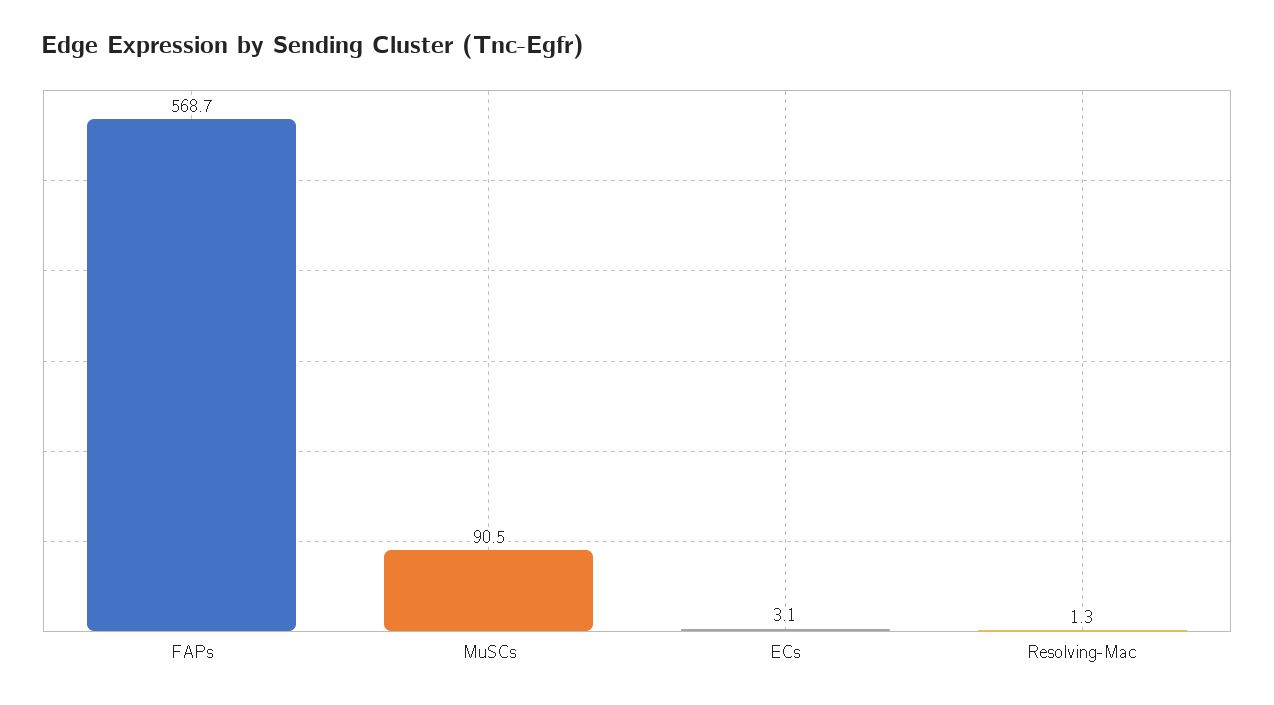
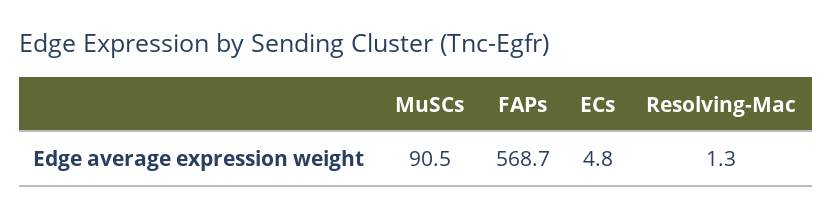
ECs: 3.1 -> 4.8

